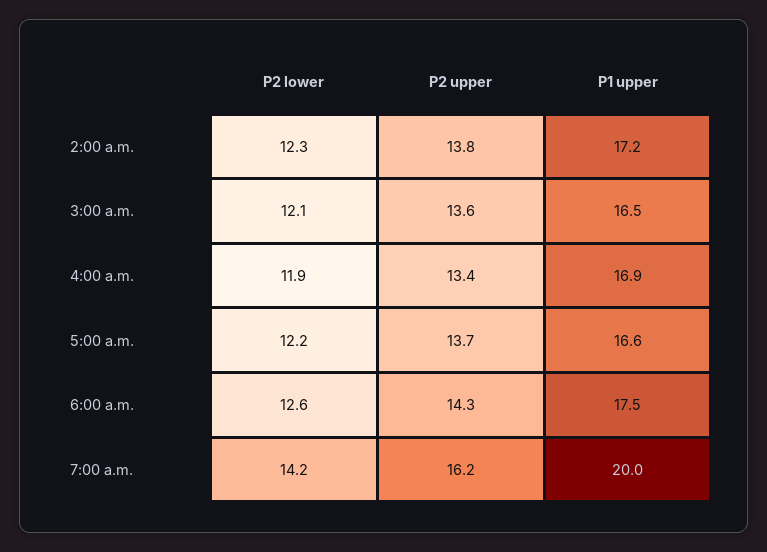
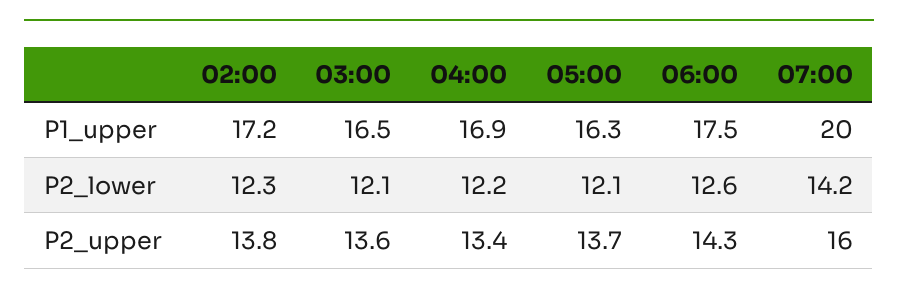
P2 lower, 4:00 a.m.: 11.9 -> 12.2
P2 lower, 5:00 a.m.: 12.2 -> 12.1
P1 upper, 5:00 a.m.: 16.6 -> 16.3
P2 upper, 7:00 a.m.: 16.2 -> 16

